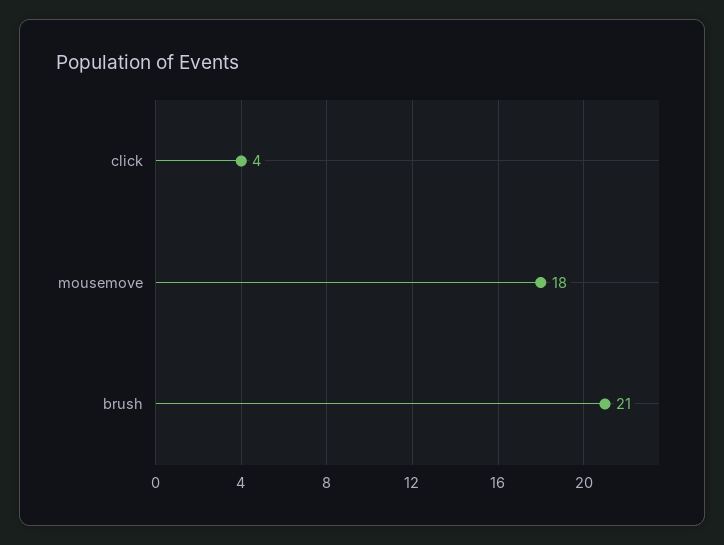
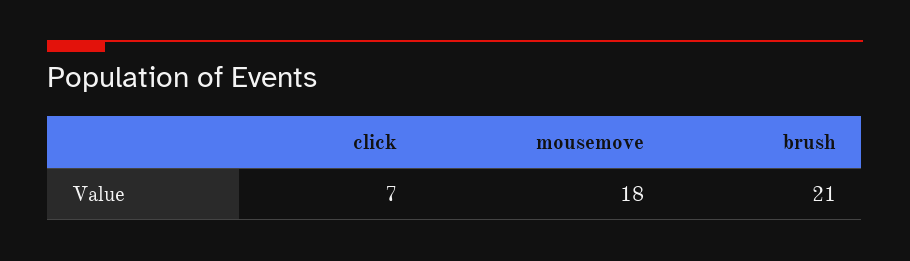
click: 4 -> 7

